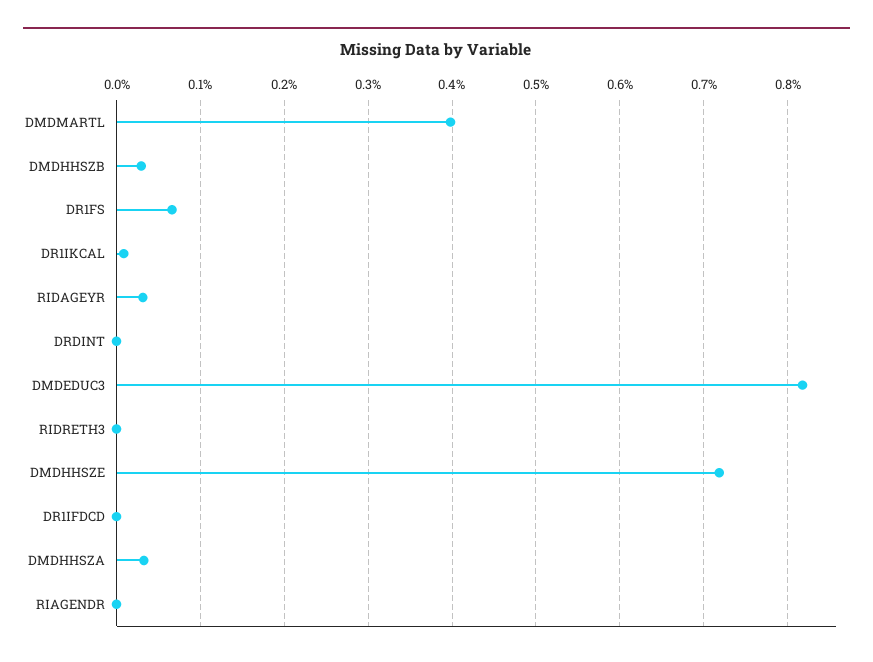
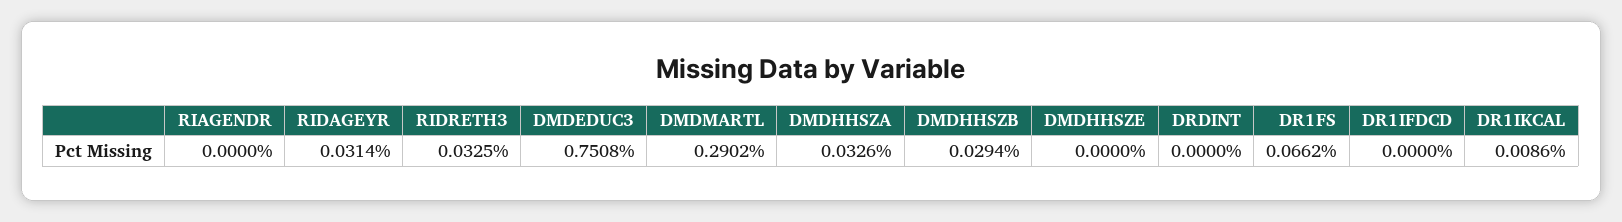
DMDMARTL: 0.4 -> 0.2902
DMDEDUC3: 0.82 -> 0.7508
RIDRETH3: 0 -> 0.0325
DMDHHSZE: 0.72 -> 0

